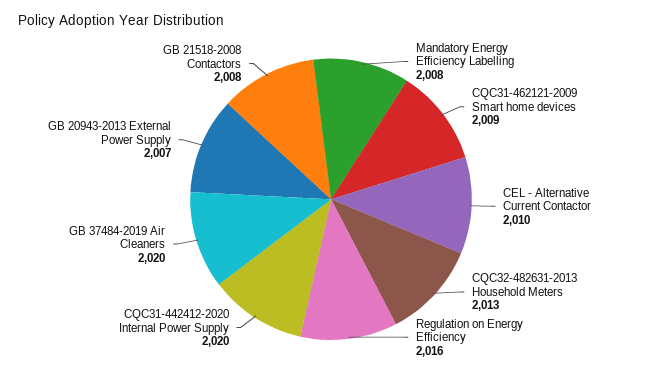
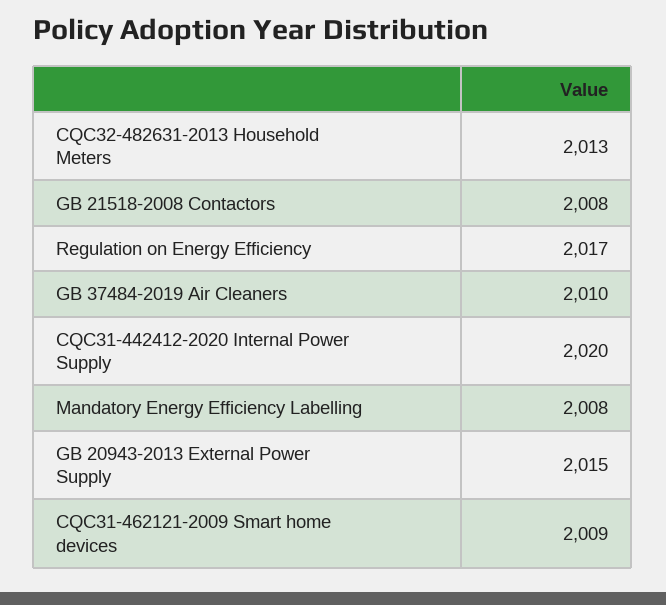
CEL - Alternative Current Contactor: 2010 -> none
Regulation on Energy Efficiency: 2016 -> 2017
GB 37484-2019 Air Cleaners: 2020 -> 2010
GB 20943-2013 External Power Supply: 2007 -> 2015

